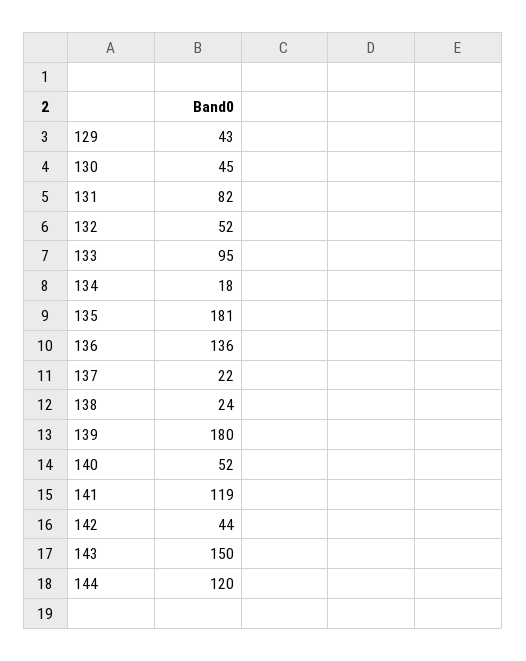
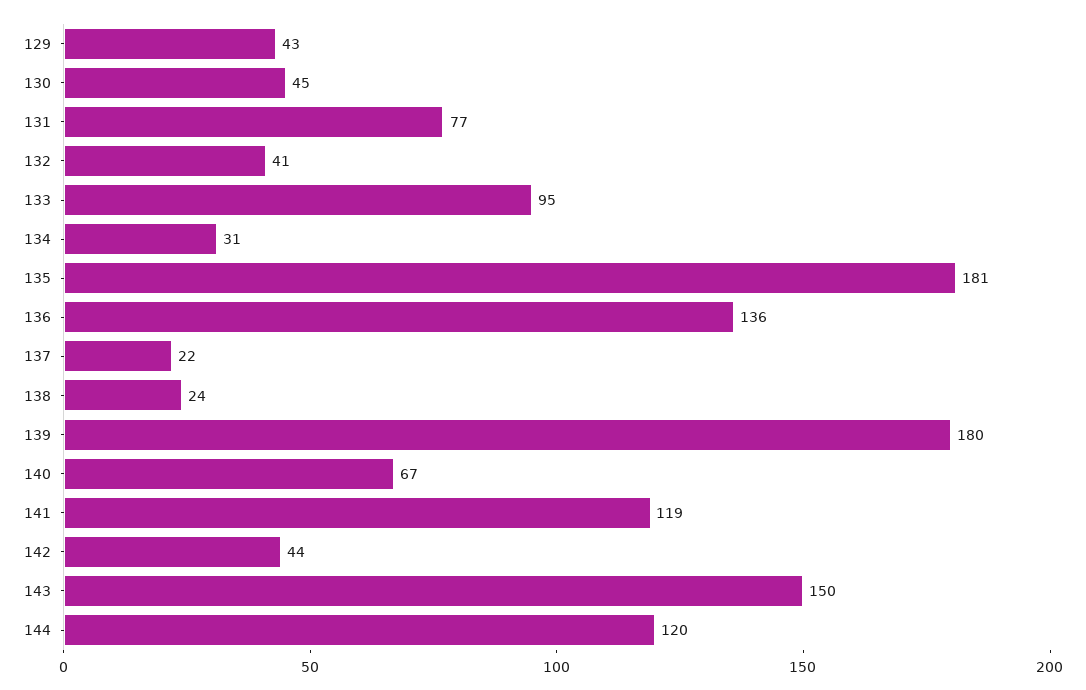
131: 82 -> 77
132: 52 -> 41
134: 18 -> 31
140: 52 -> 67

